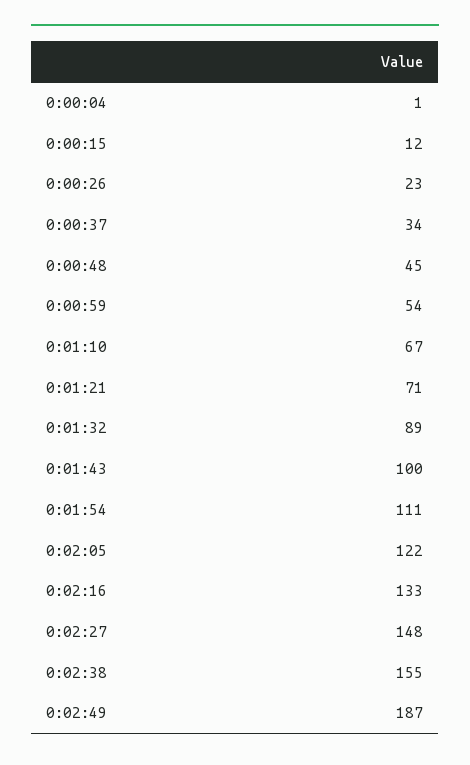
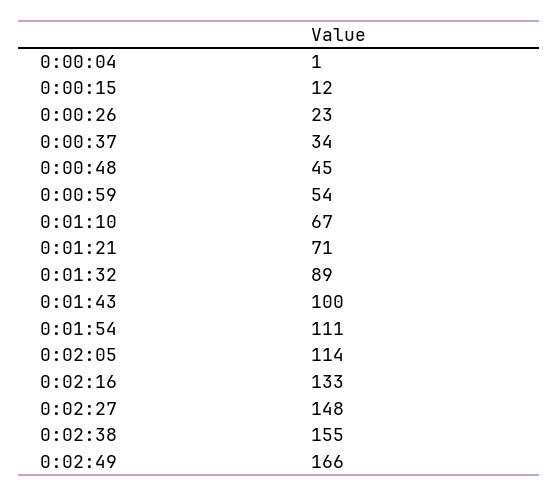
0:02:05: 122 -> 114
0:02:49: 187 -> 166

